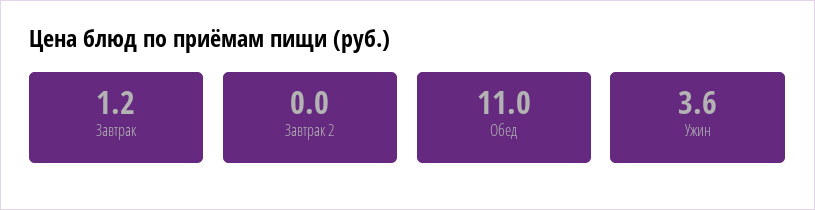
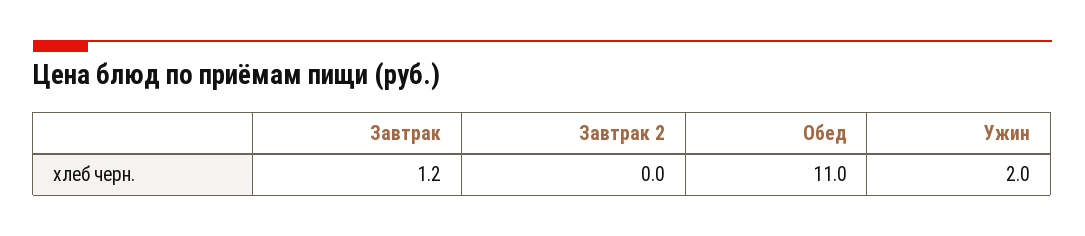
Ужин: 3.6 -> 2

